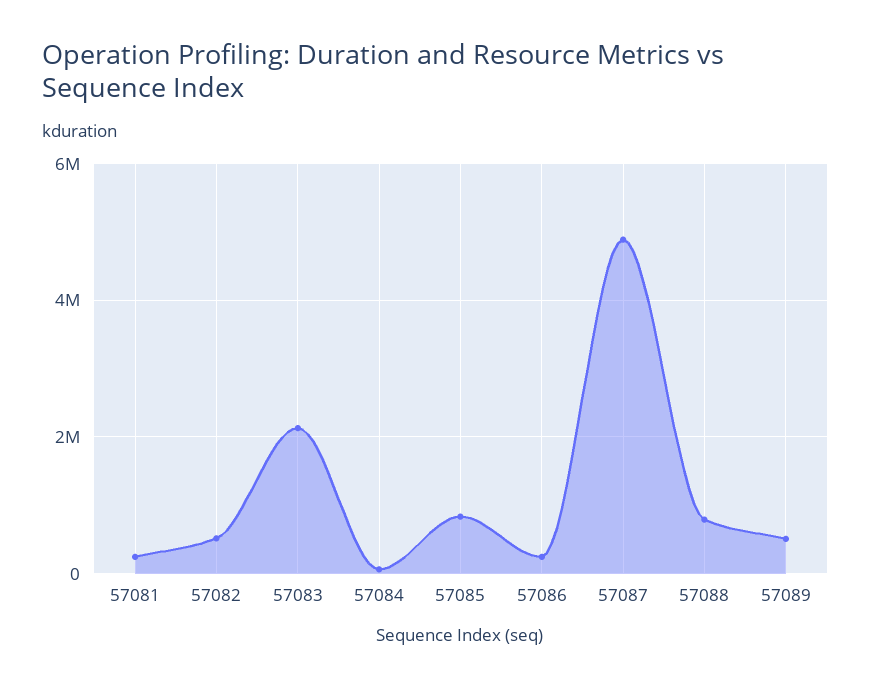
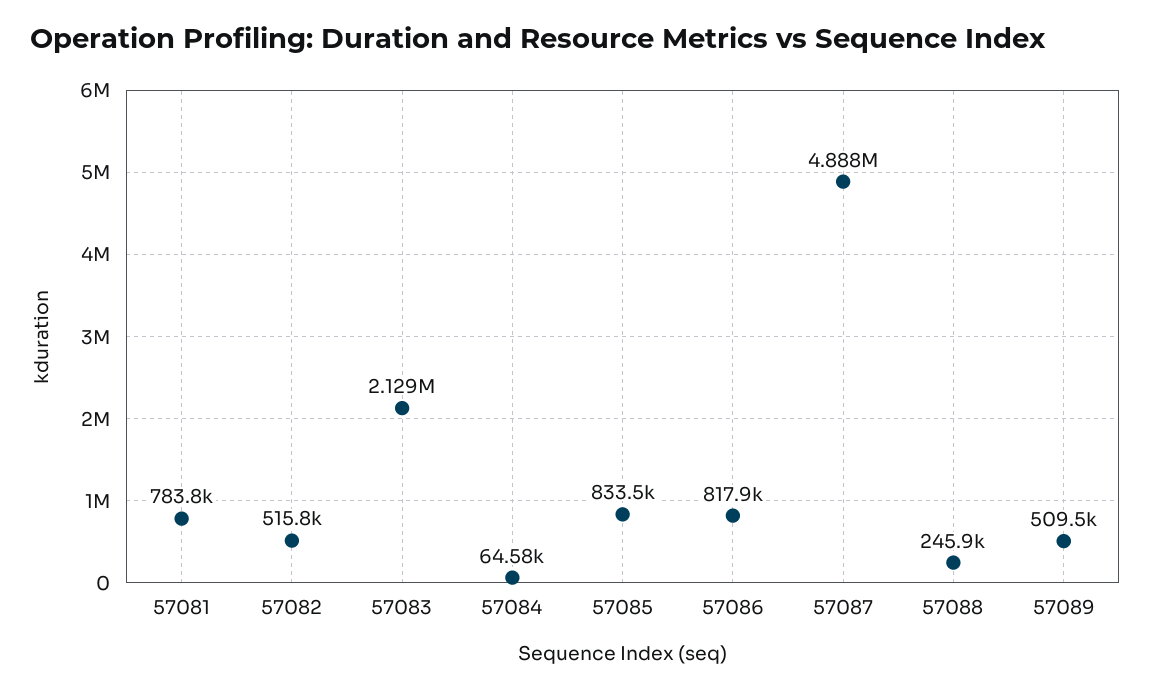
57081: 200000 -> 783800
57086: 200000 -> 817900
57088: 800000 -> 245900

